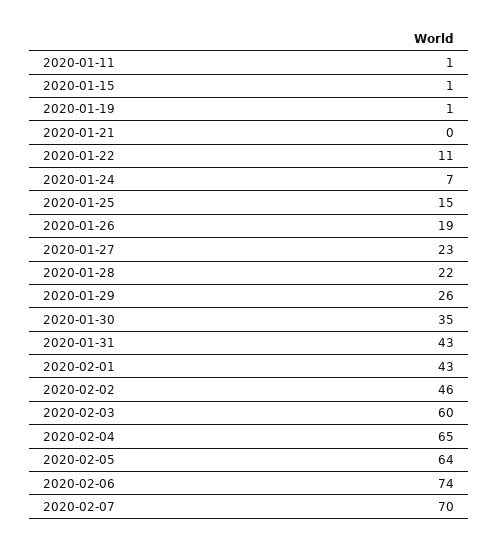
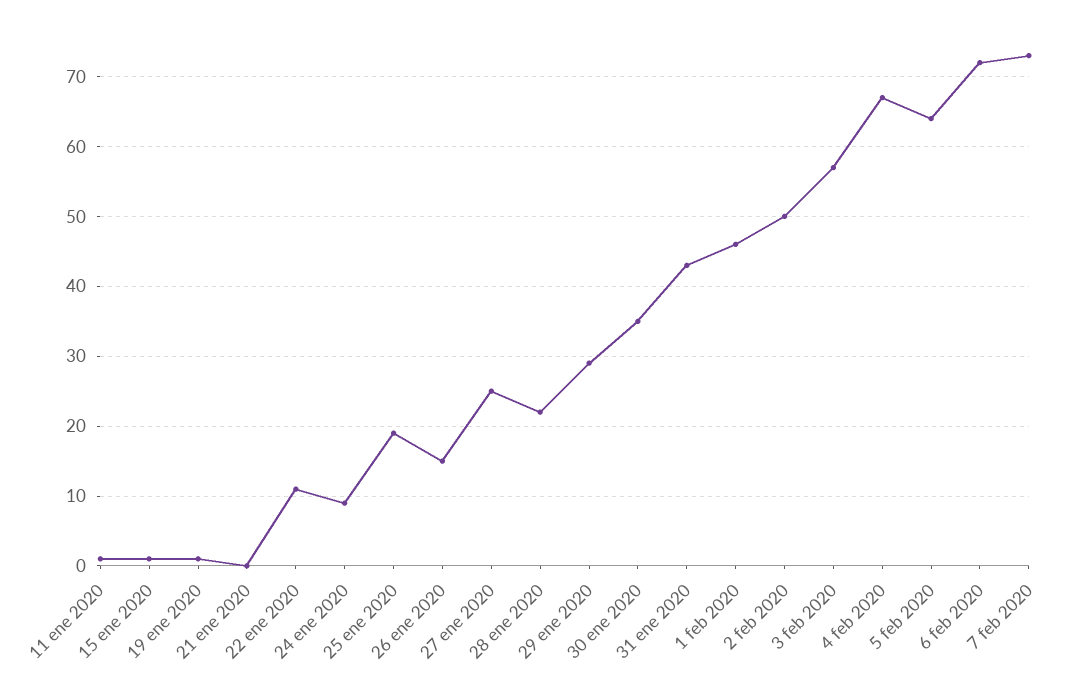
2020-01-24: 7 -> 9
2020-01-25: 15 -> 19
2020-01-26: 19 -> 15
2020-01-27: 23 -> 25
2020-01-29: 26 -> 29
2020-02-01: 43 -> 46
2020-02-02: 46 -> 50
2020-02-03: 60 -> 57
2020-02-04: 65 -> 67
2020-02-06: 74 -> 72
2020-02-07: 70 -> 73

